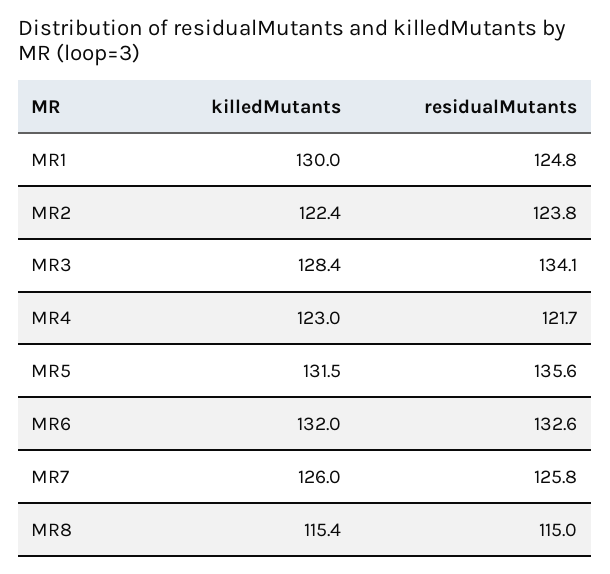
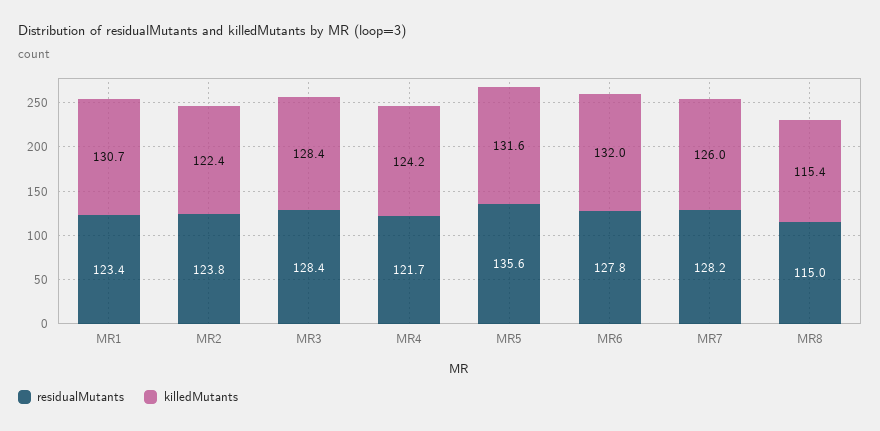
killedMutants, MR1: 130 -> 130.7
residualMutants, MR1: 124.8 -> 123.4
residualMutants, MR3: 134.1 -> 128.4
killedMutants, MR4: 123 -> 124.2
killedMutants, MR5: 131.5 -> 131.6
residualMutants, MR6: 132.6 -> 127.8
residualMutants, MR7: 125.8 -> 128.2

